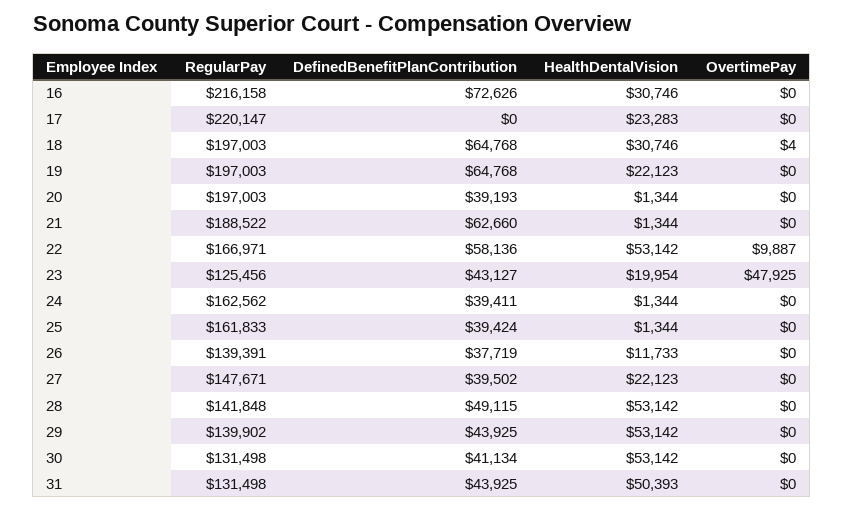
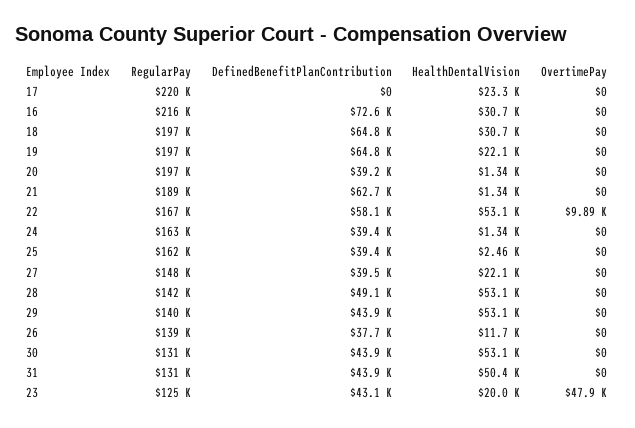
OvertimePay, 18: 4 -> 0
HealthDentalVision, 25: 1344 -> 2460
DefinedBenefitPlanContribution, 30: 41134 -> 43900

